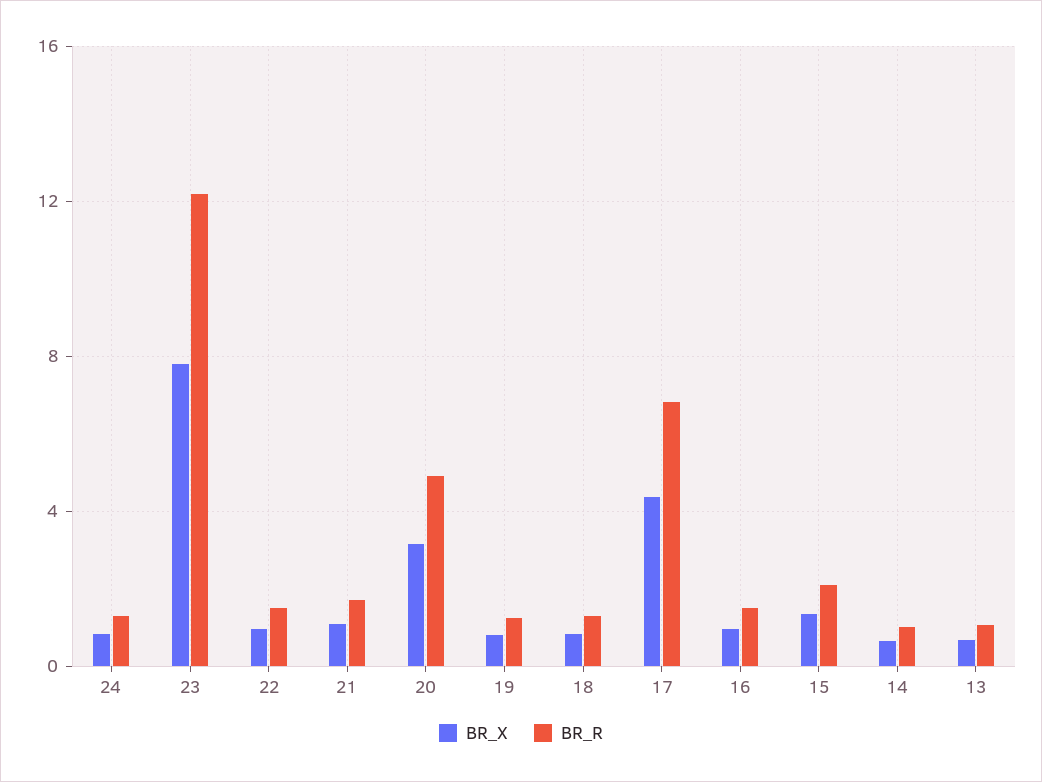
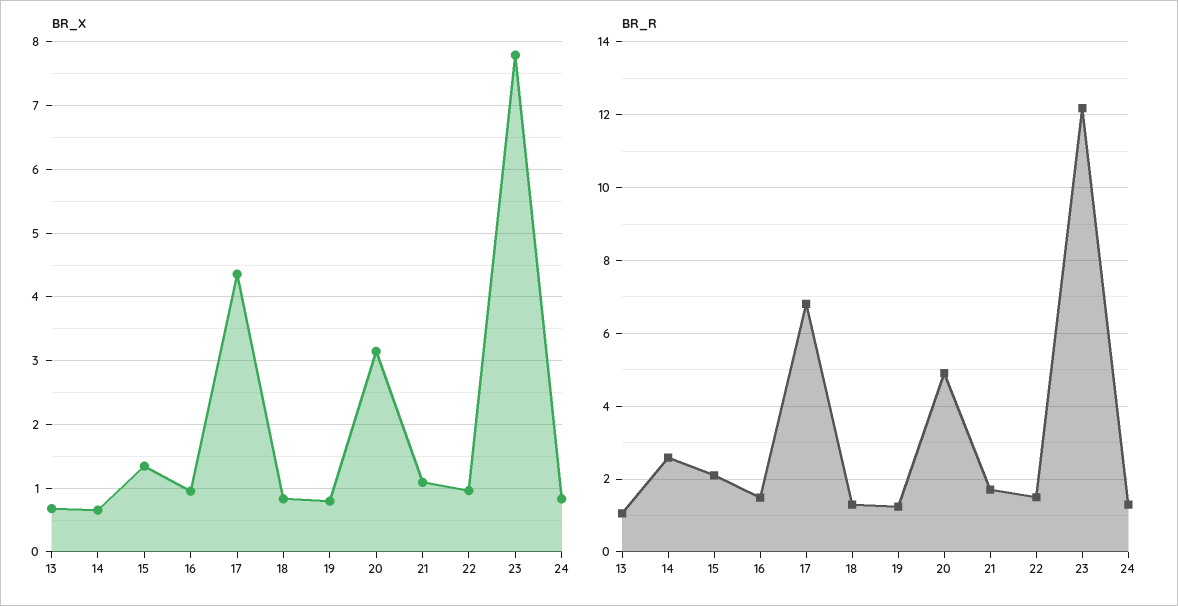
BR_R, 14: 1 -> 2.6

